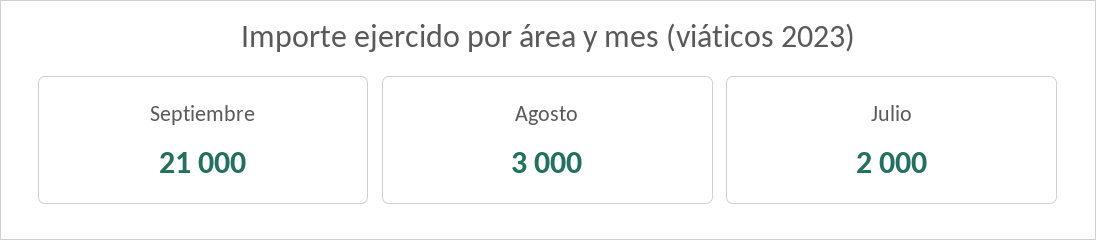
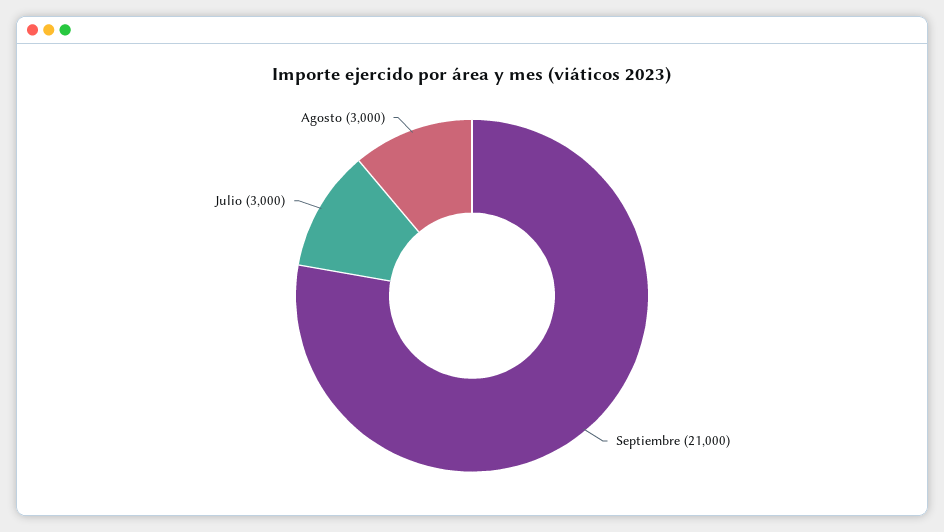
Julio: 2000 -> 3000

